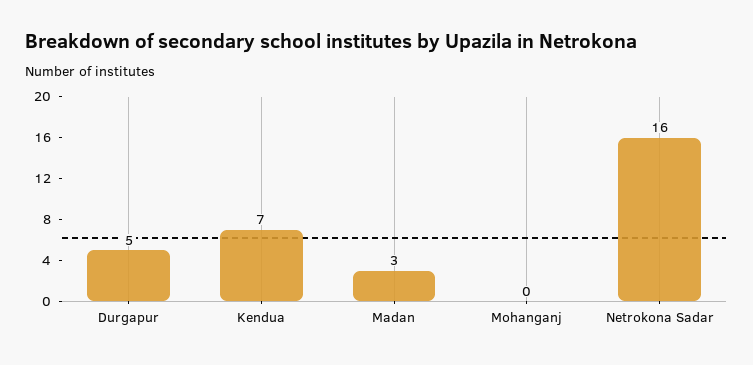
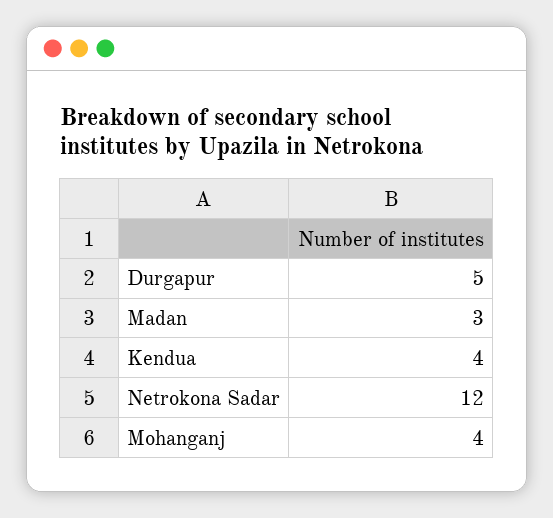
Kendua: 7 -> 4
Mohanganj: 0 -> 4
Netrokona Sadar: 16 -> 12

